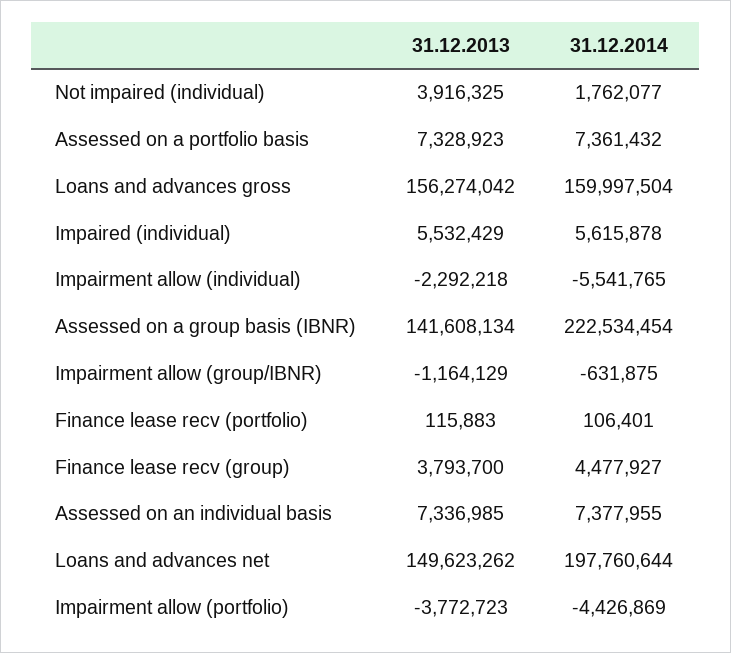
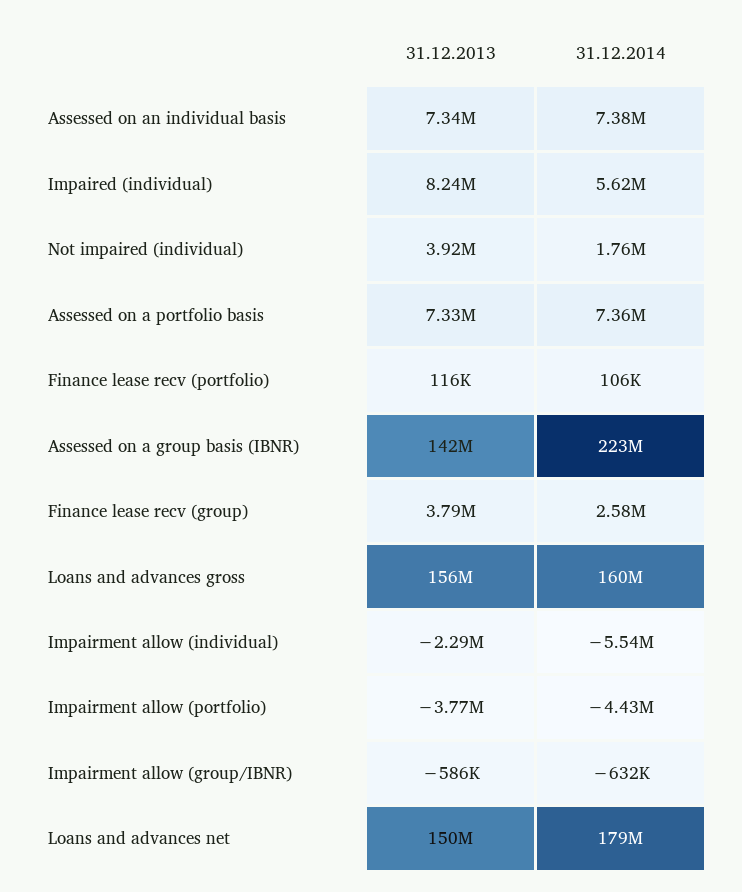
31.12.2013, Impaired (individual): 5532429 -> 8240000
31.12.2013, Impairment allow (group/IBNR): -1164129 -> -586000
31.12.2014, Finance lease recv (group): 4477927 -> 2580000
31.12.2014, Loans and advances net: 197760644 -> 179000000

